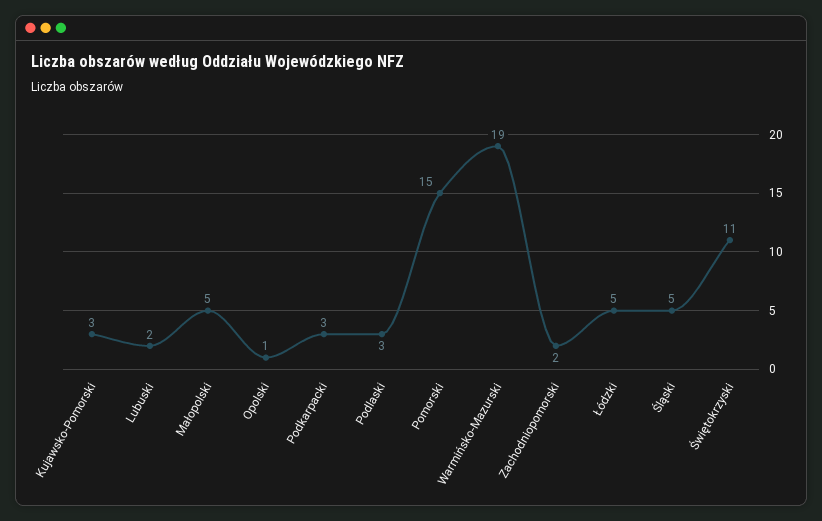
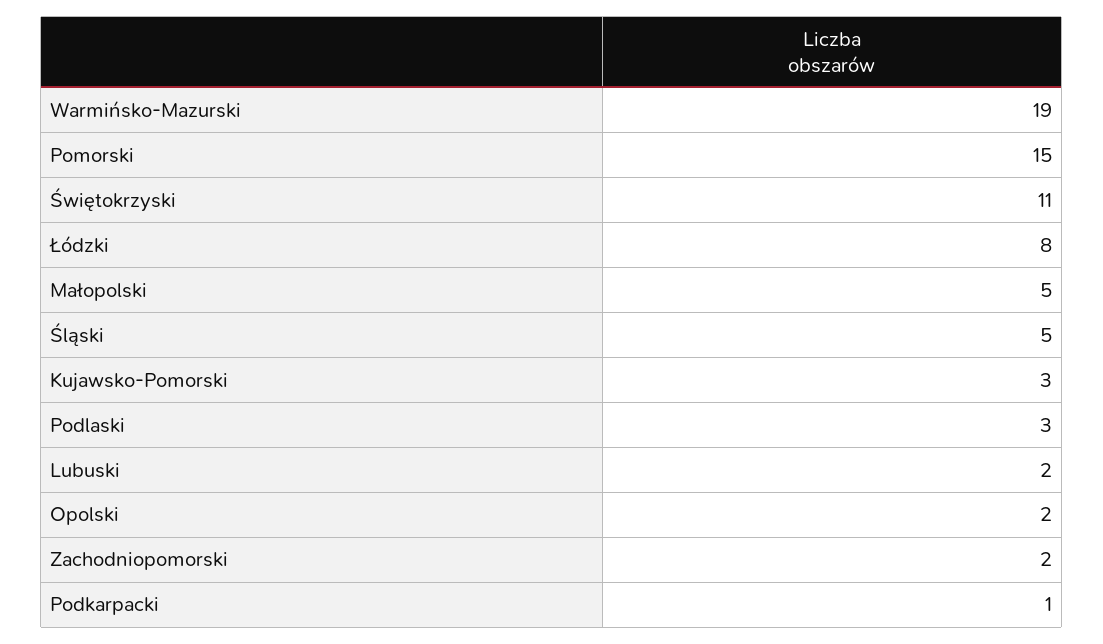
Opolski: 1 -> 2
Podkarpacki: 3 -> 1
Łódzki: 5 -> 8

